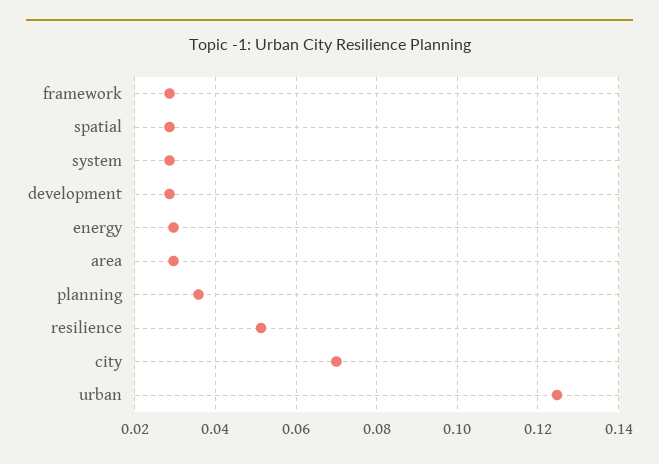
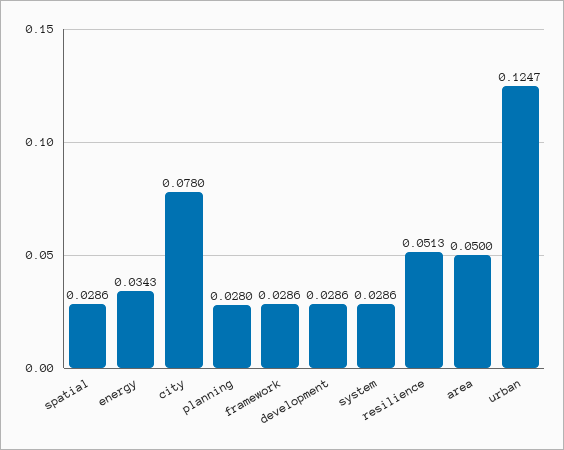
energy: 0.03 -> 0.0343
area: 0.03 -> 0.05
planning: 0.036 -> 0.028
city: 0.07 -> 0.078

